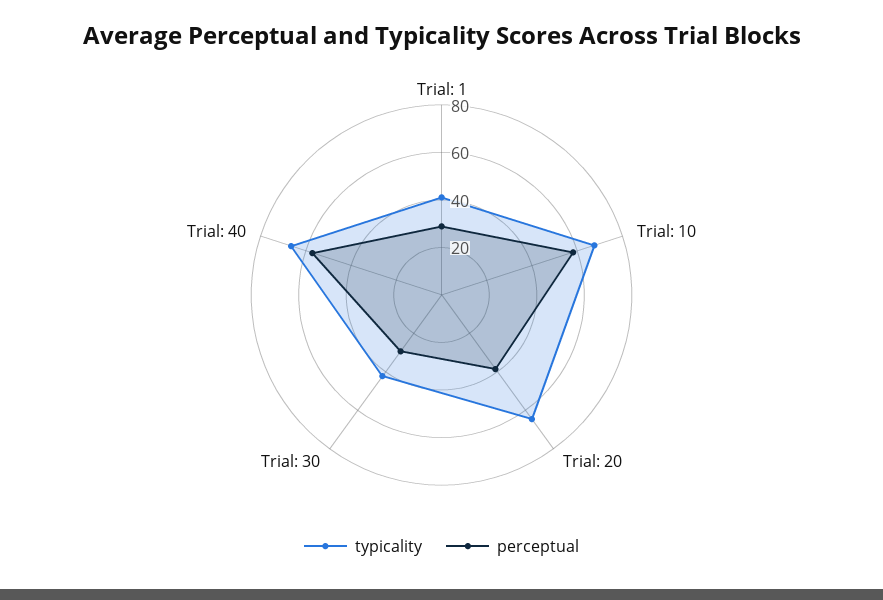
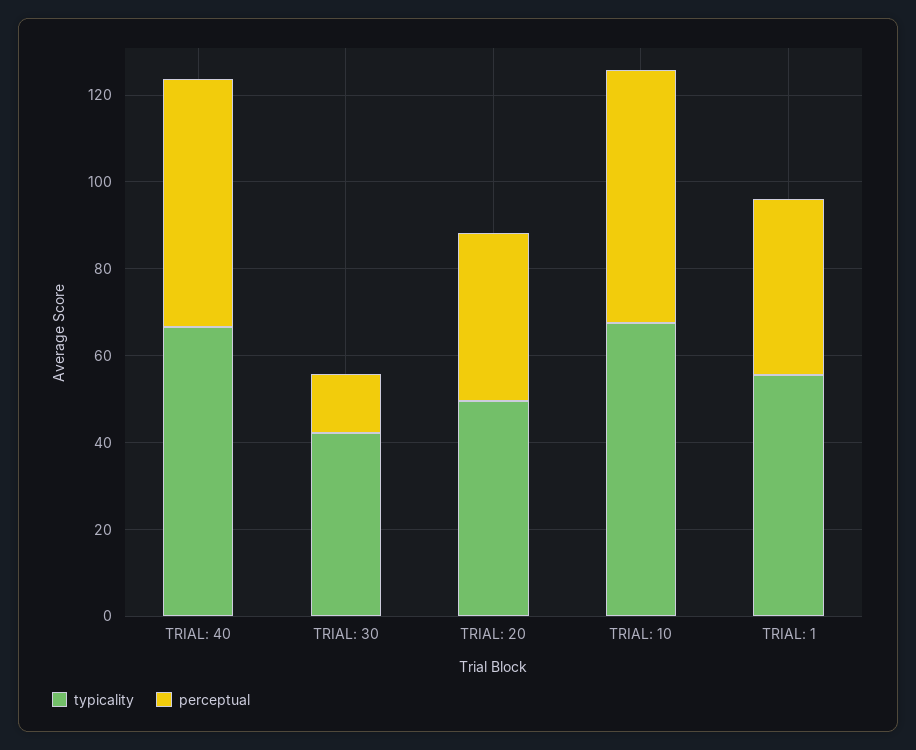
typicality, Trial: 1: 40 -> 55
perceptual, Trial: 1: 30 -> 40
typicality, Trial: 20: 65 -> 50
perceptual, Trial: 30: 30 -> 15

